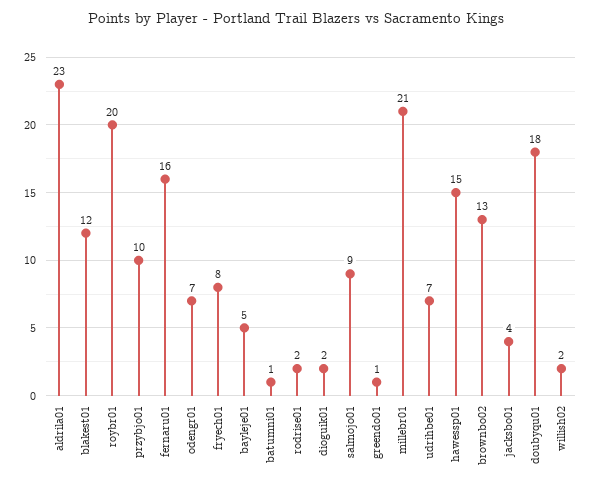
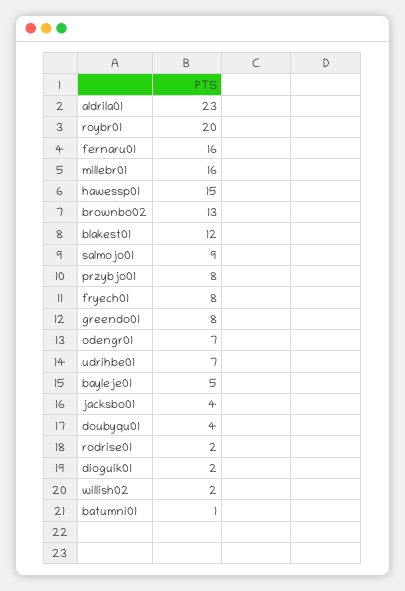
przybjo01: 10 -> 8
greendo01: 1 -> 8
millebr01: 21 -> 16
doubyqu01: 18 -> 4

